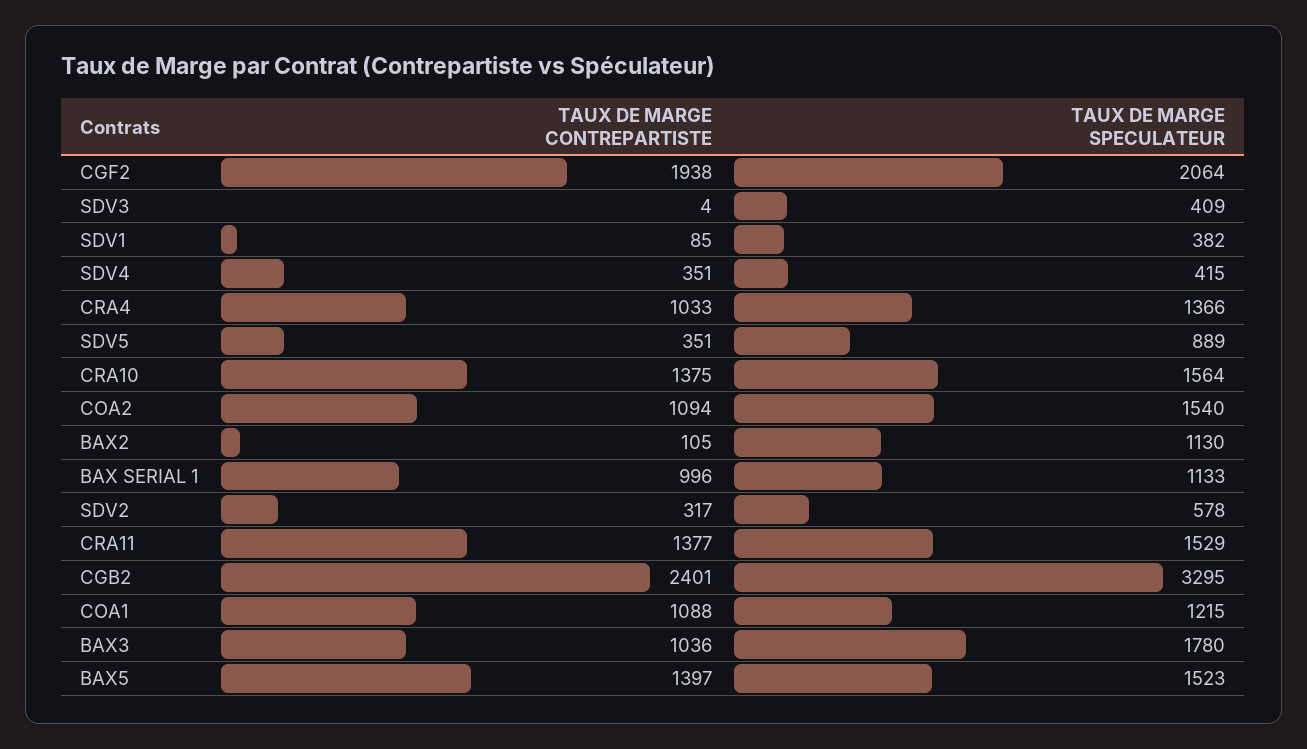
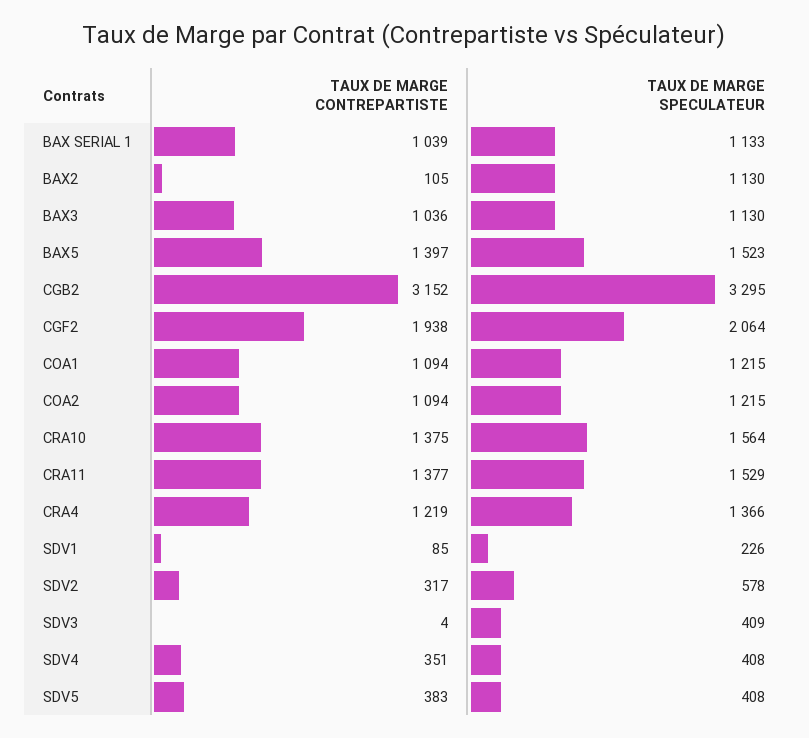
TAUX DE MARGE SPECULATEUR, SDV1: 382 -> 226
TAUX DE MARGE SPECULATEUR, SDV4: 415 -> 408
TAUX DE MARGE CONTREPARTISTE, CRA4: 1033 -> 1219
TAUX DE MARGE CONTREPARTISTE, SDV5: 351 -> 383
TAUX DE MARGE SPECULATEUR, SDV5: 889 -> 408
TAUX DE MARGE SPECULATEUR, COA2: 1540 -> 1215
TAUX DE MARGE CONTREPARTISTE, BAX SERIAL 1: 996 -> 1039
TAUX DE MARGE CONTREPARTISTE, CGB2: 2401 -> 3152
TAUX DE MARGE CONTREPARTISTE, COA1: 1088 -> 1094
TAUX DE MARGE SPECULATEUR, BAX3: 1780 -> 1130

